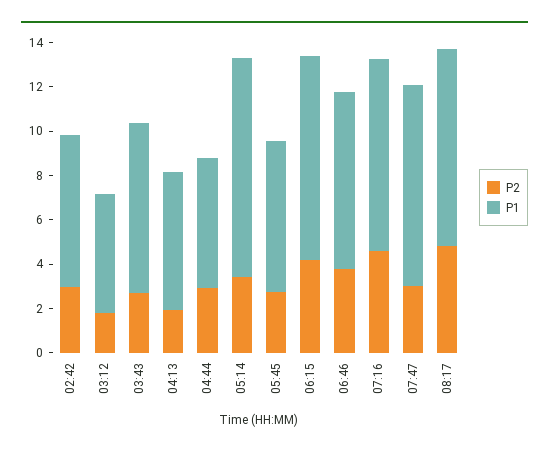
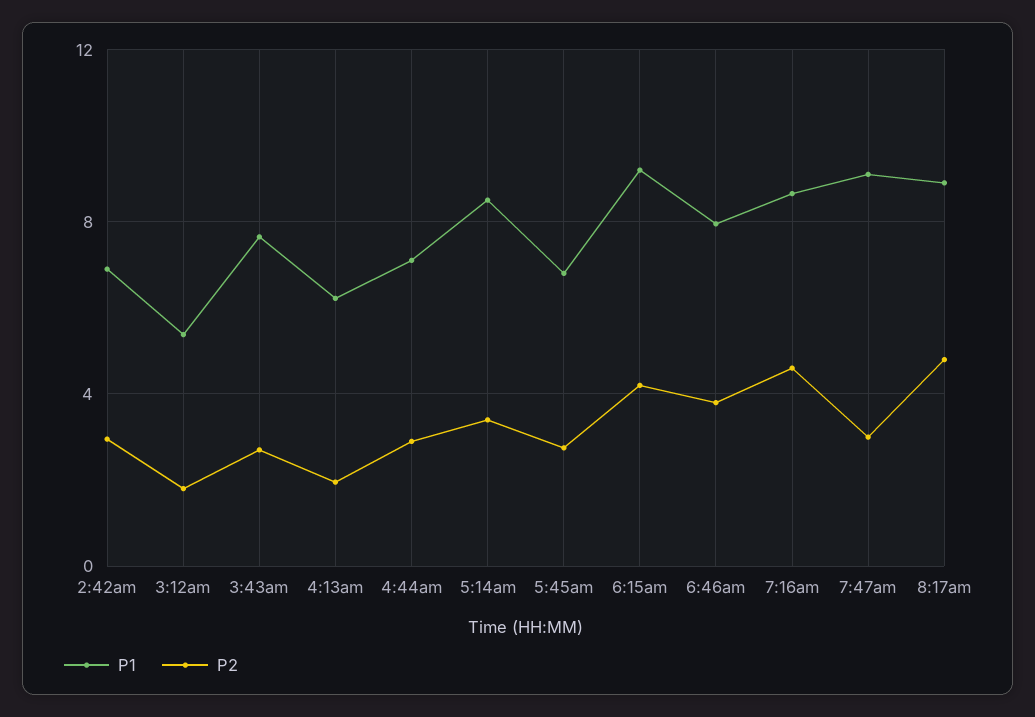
P1, 04:44: 6 -> 7
P1, 05:14: 10 -> 8.5

